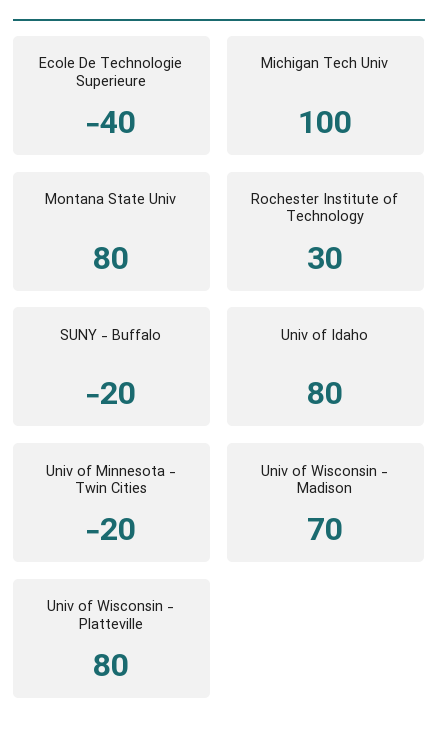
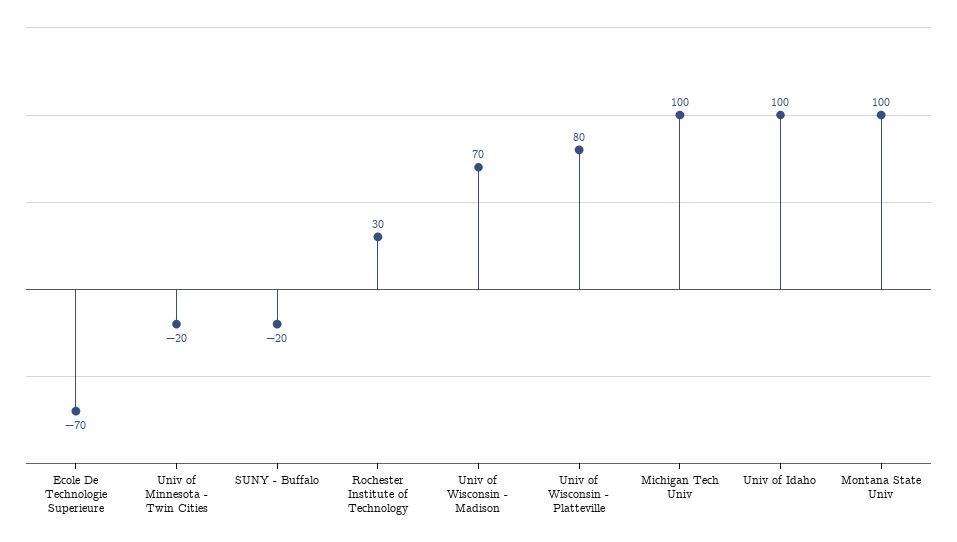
Ecole De Technologie Superieure: -40 -> -70
Montana State Univ: 80 -> 100
Univ of Idaho: 80 -> 100

